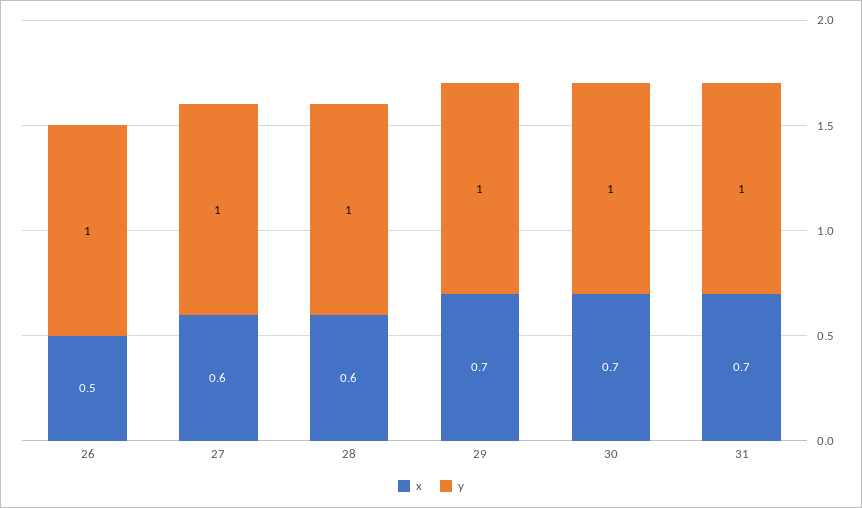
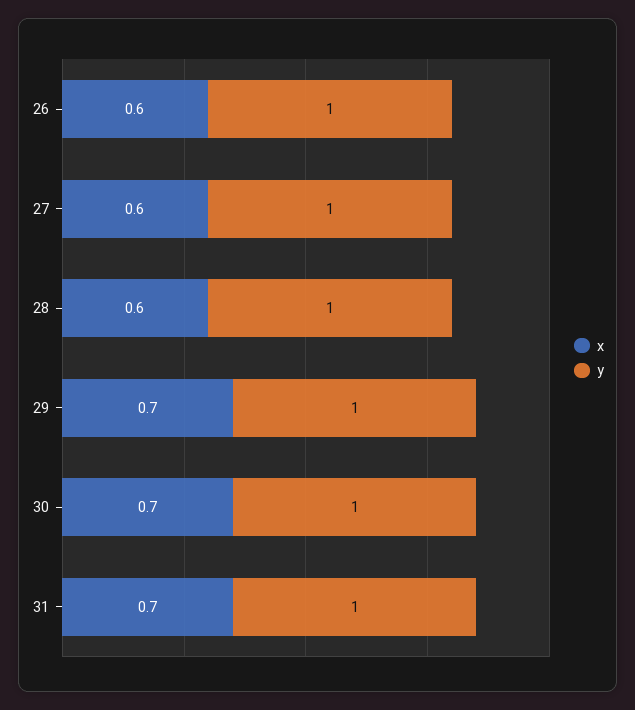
x, 26: 0.5 -> 0.6

